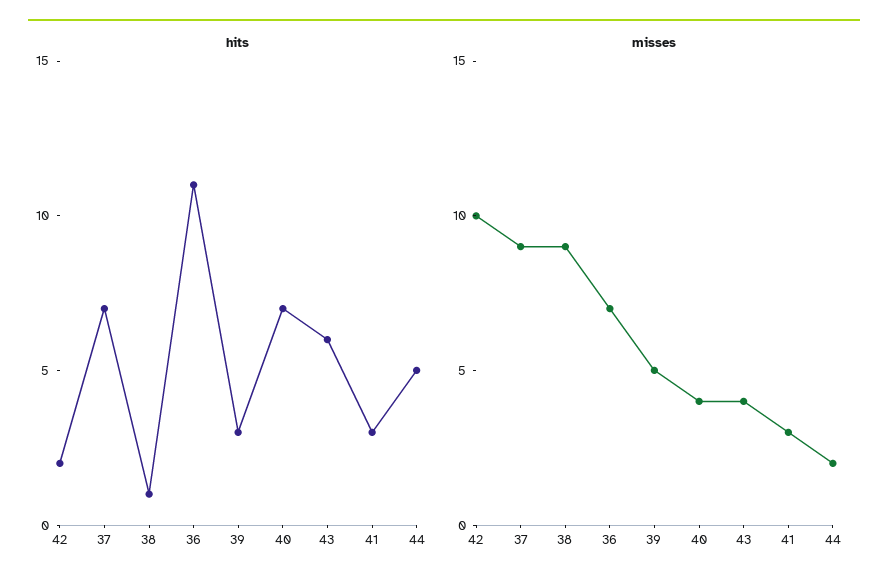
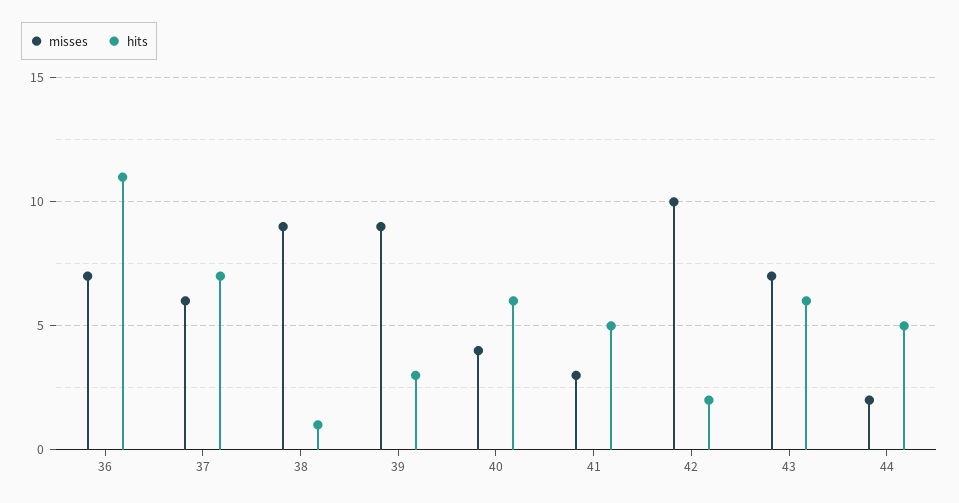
hits, 40: 7 -> 6
hits, 41: 3 -> 5
misses, 37: 9 -> 6
misses, 39: 5 -> 9
misses, 43: 4 -> 7

